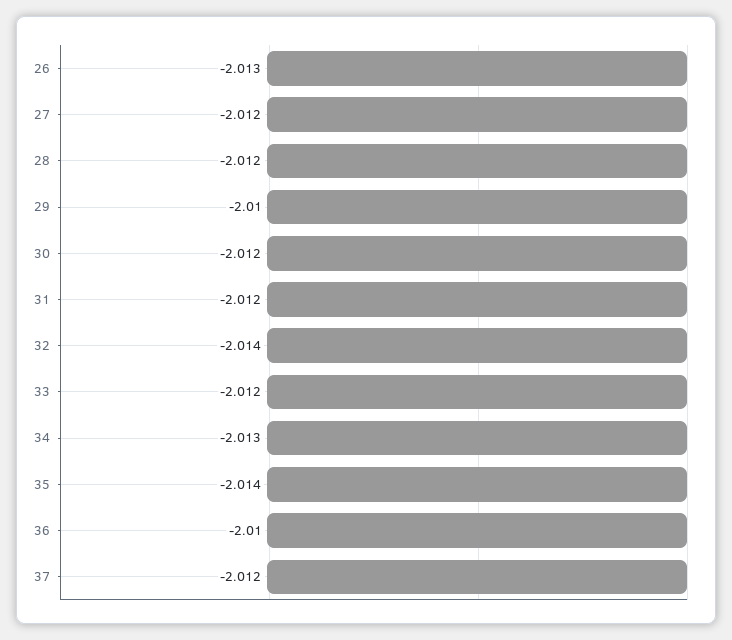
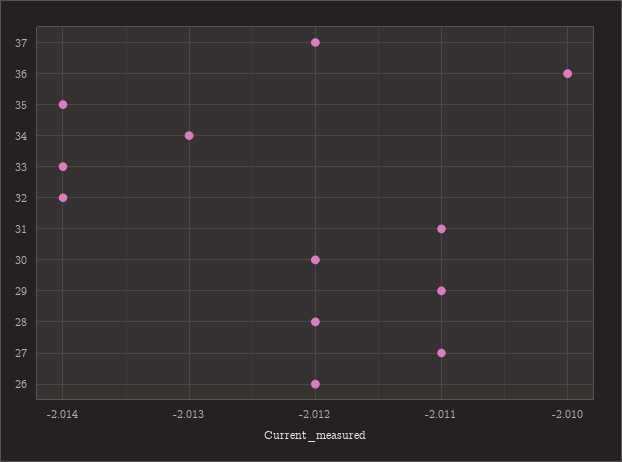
26: -2.013 -> -2.012
27: -2.012 -> -2.011
29: -2.01 -> -2.011
31: -2.012 -> -2.011
33: -2.012 -> -2.014

